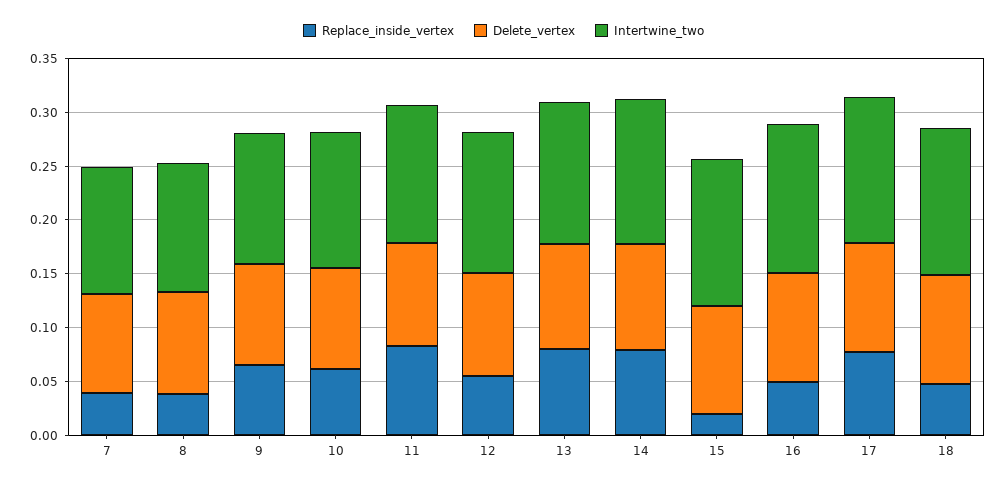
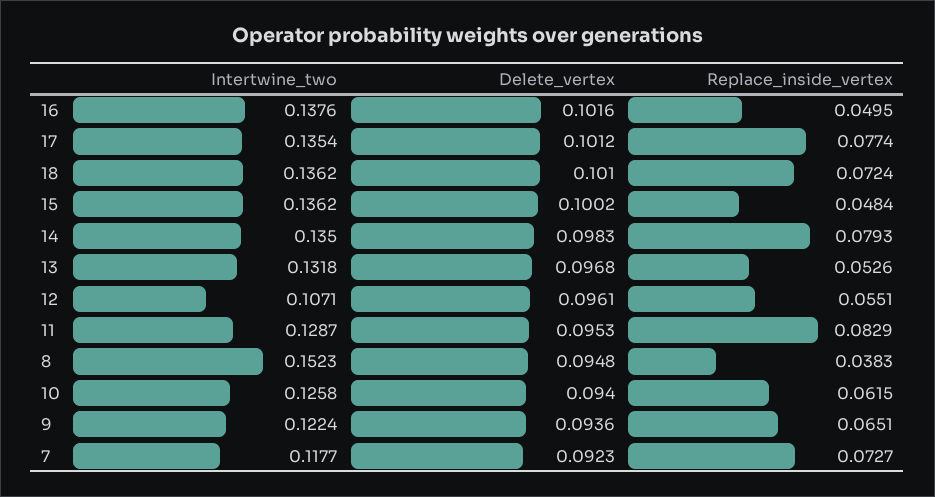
Replace_inside_vertex, 7: 0.04 -> 0.0727
Intertwine_two, 8: 0.12 -> 0.1523
Intertwine_two, 12: 0.13 -> 0.1071
Replace_inside_vertex, 13: 0.08 -> 0.0526
Replace_inside_vertex, 15: 0.02 -> 0.0484
Replace_inside_vertex, 18: 0.05 -> 0.0724

